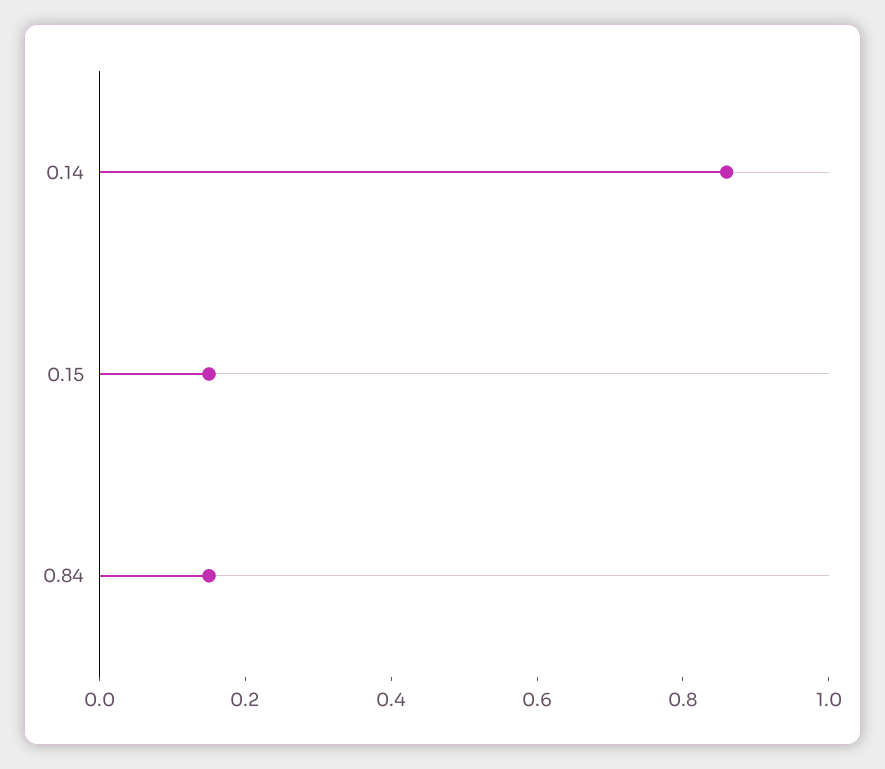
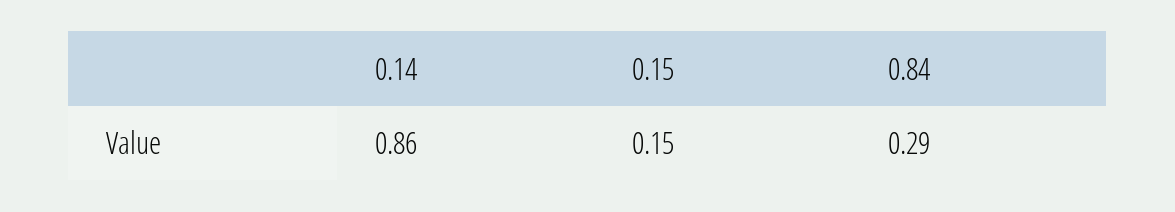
0.84: 0.15 -> 0.29

